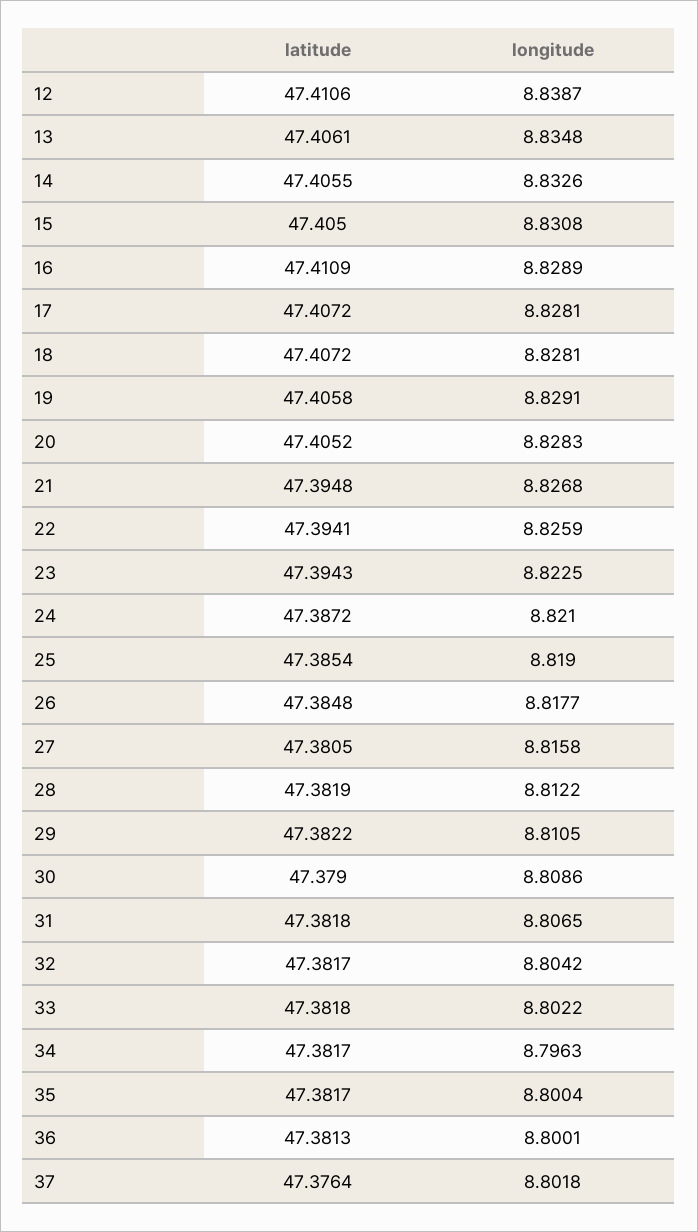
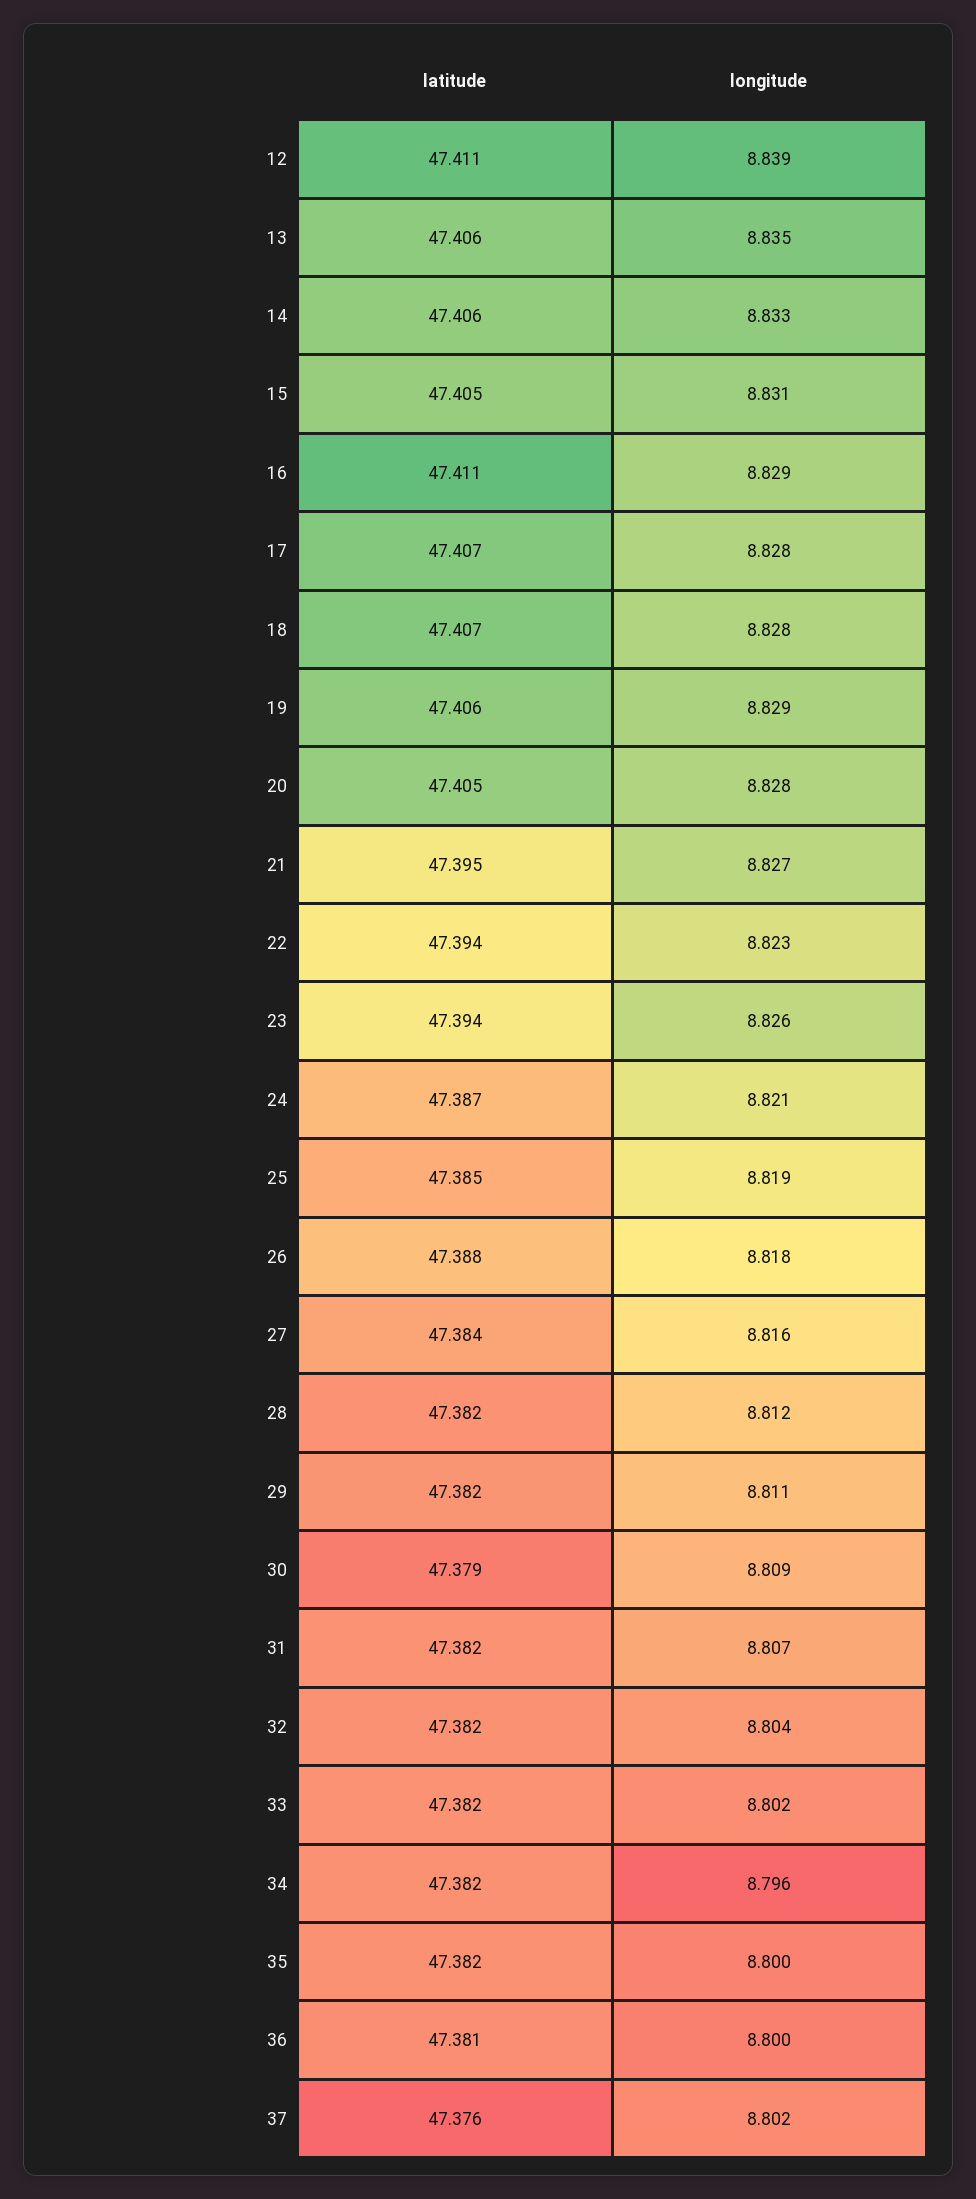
longitude, 22: 8.8259 -> 8.823
longitude, 23: 8.8225 -> 8.826
latitude, 26: 47.3848 -> 47.388
latitude, 27: 47.3805 -> 47.384

